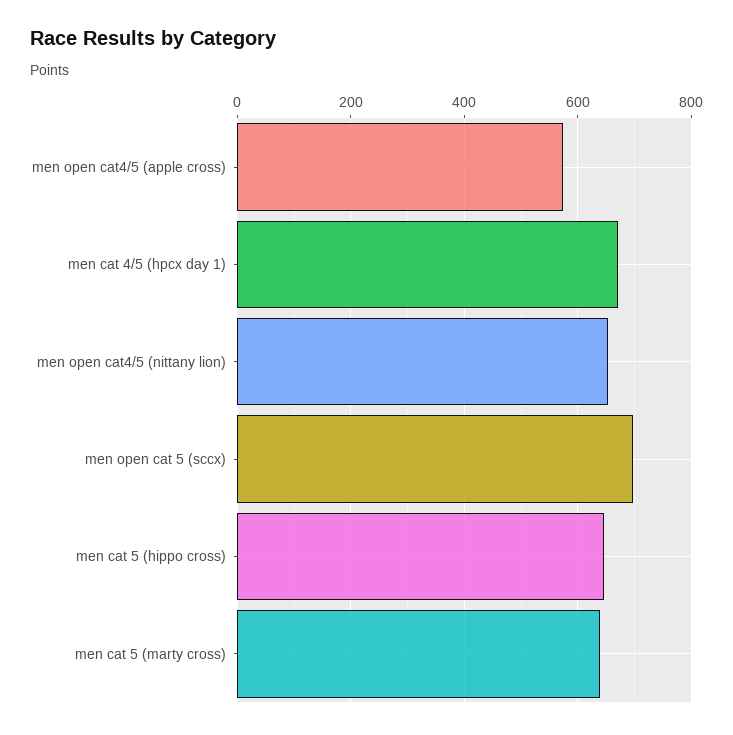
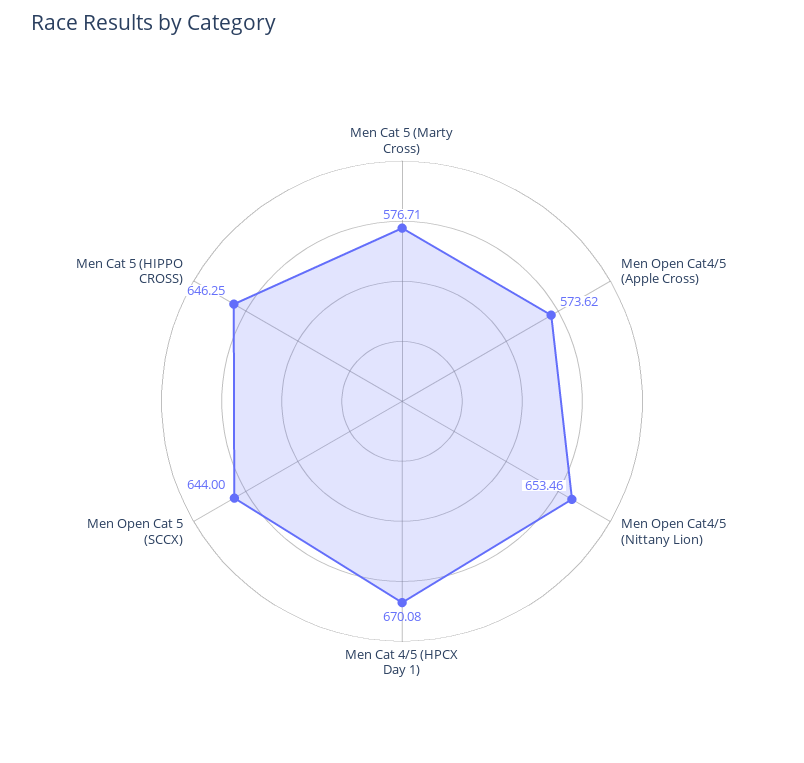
men open cat 5 (sccx): 700 -> 644
men cat 5 (marty cross): 640 -> 576.71

